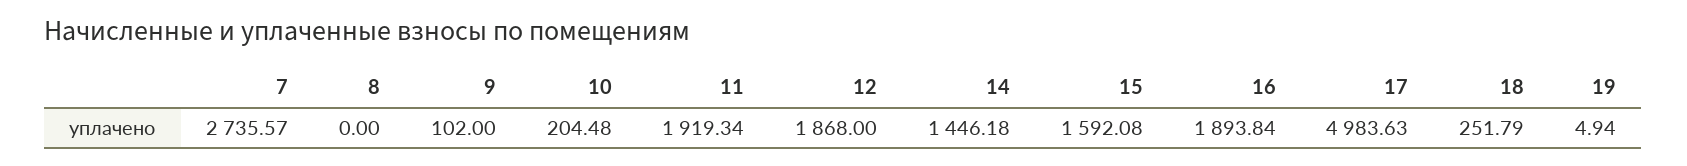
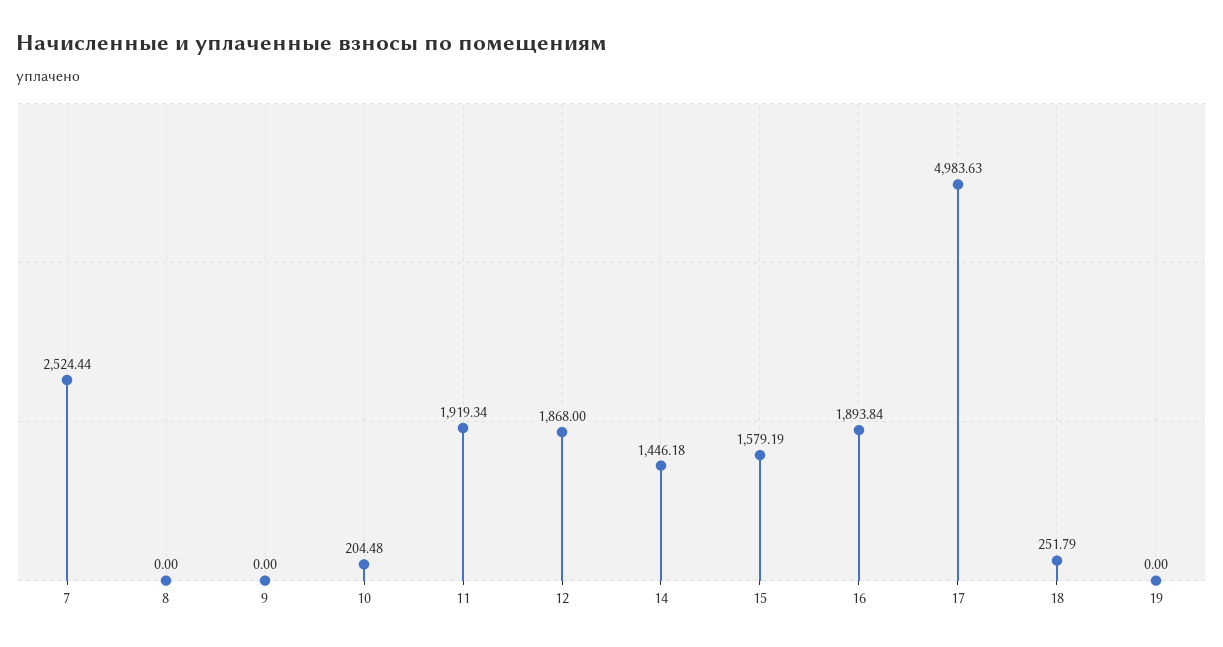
7: 2735.57 -> 2524.44
9: 102 -> 0
15: 1592.08 -> 1579.19
19: 4.94 -> 0

